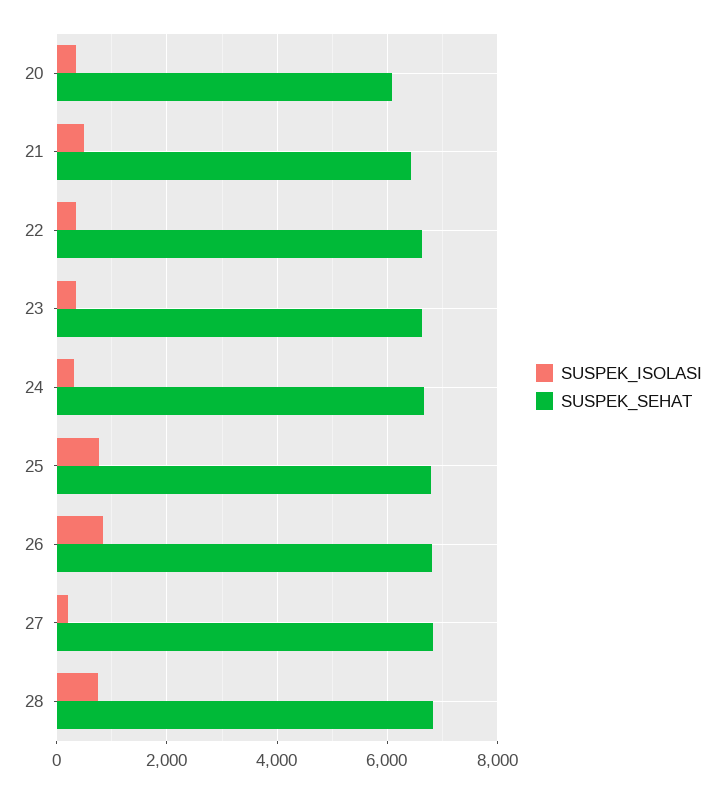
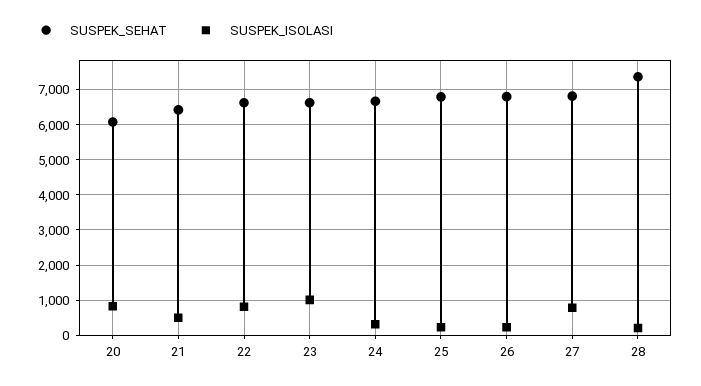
SUSPEK_ISOLASI, 20: 400 -> 800
SUSPEK_ISOLASI, 22: 400 -> 800
SUSPEK_ISOLASI, 23: 400 -> 1000
SUSPEK_ISOLASI, 25: 800 -> 200
SUSPEK_ISOLASI, 26: 800 -> 200
SUSPEK_ISOLASI, 27: 200 -> 800
SUSPEK_ISOLASI, 28: 800 -> 200
SUSPEK_SEHAT, 28: 6800 -> 7400

